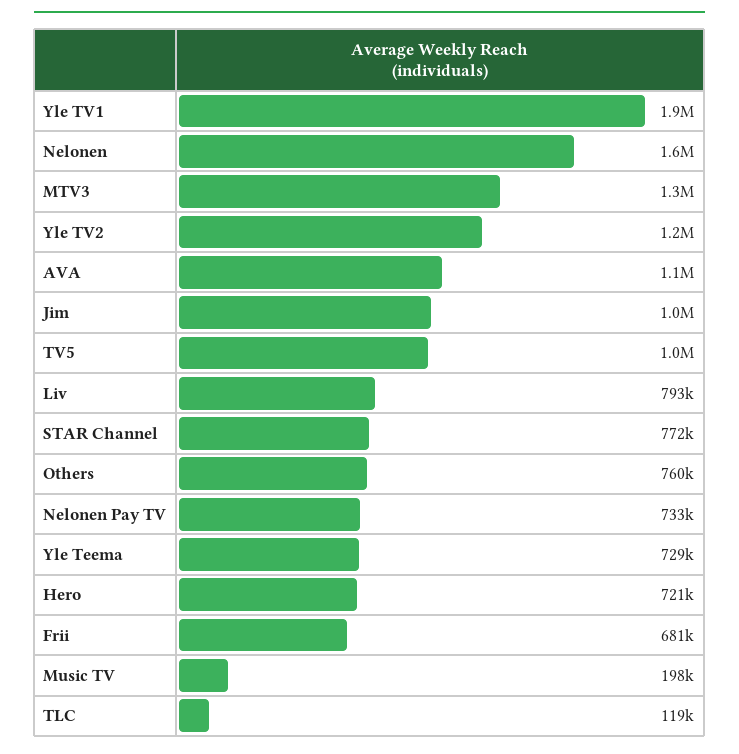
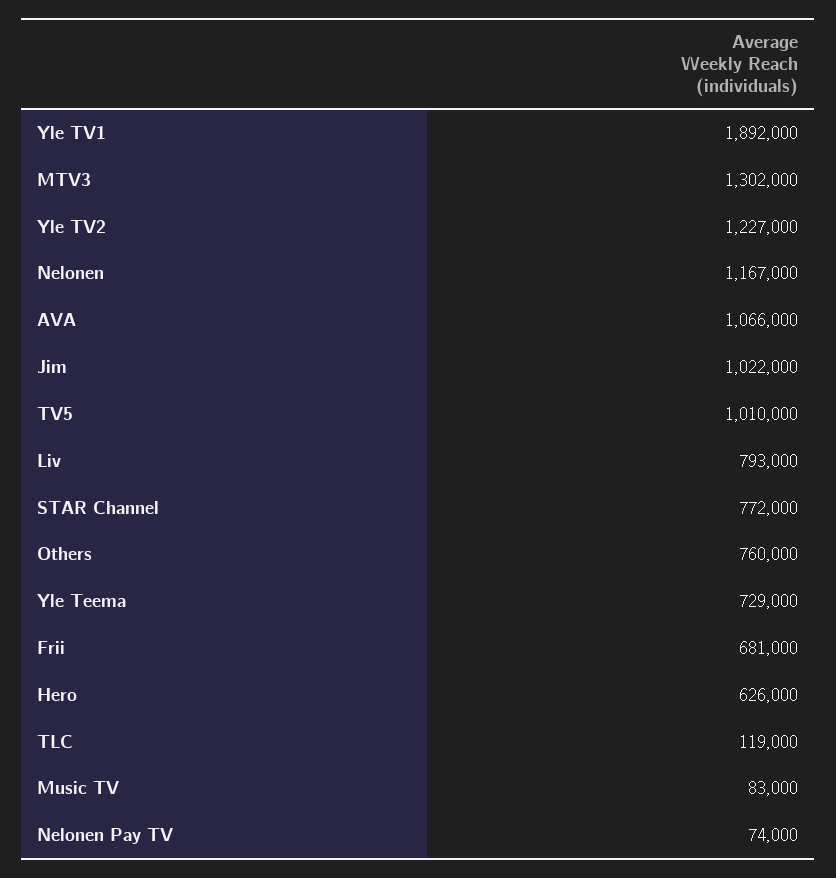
Nelonen: 1600000 -> 1167000
Nelonen Pay TV: 733000 -> 74000
Hero: 721000 -> 626000
Music TV: 198000 -> 83000

